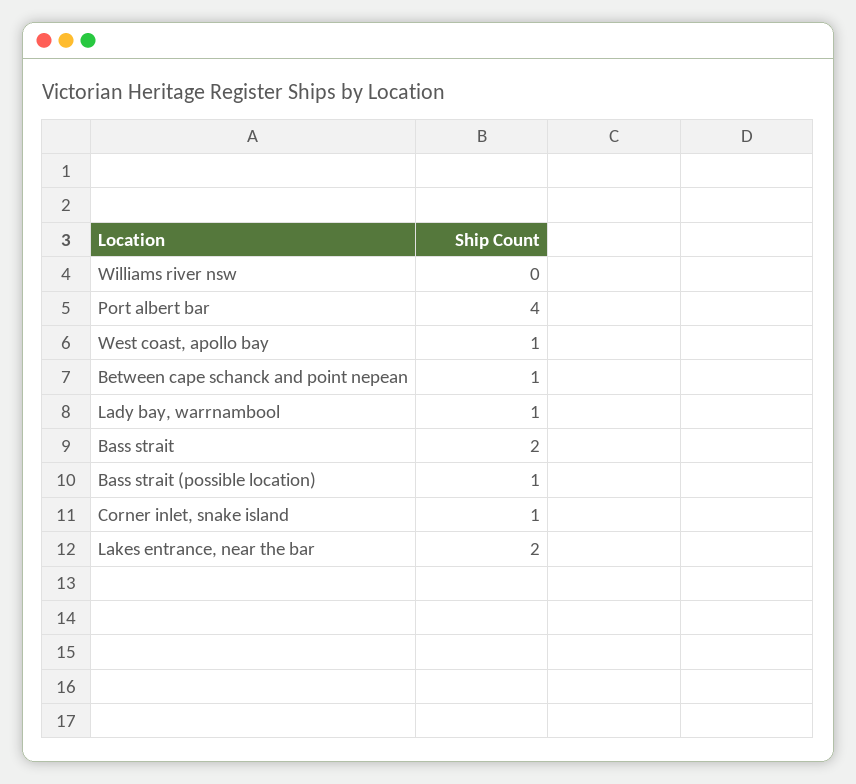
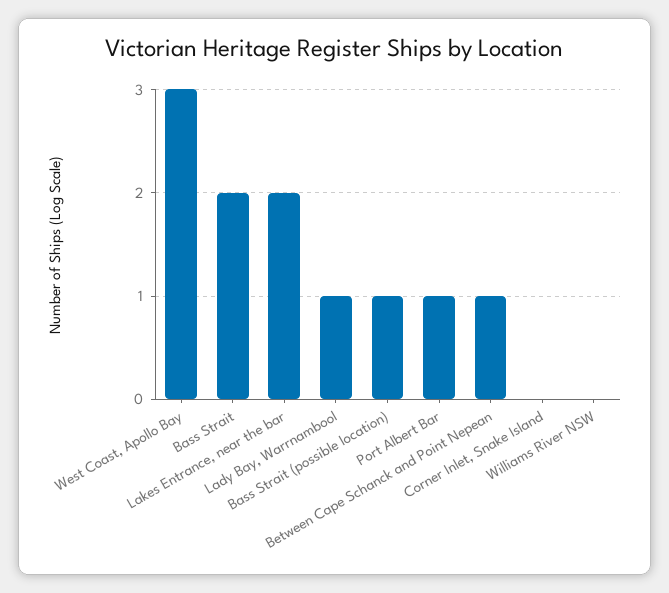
Port albert bar: 4 -> 1
West coast, apollo bay: 1 -> 3
Corner inlet, snake island: 1 -> 0

